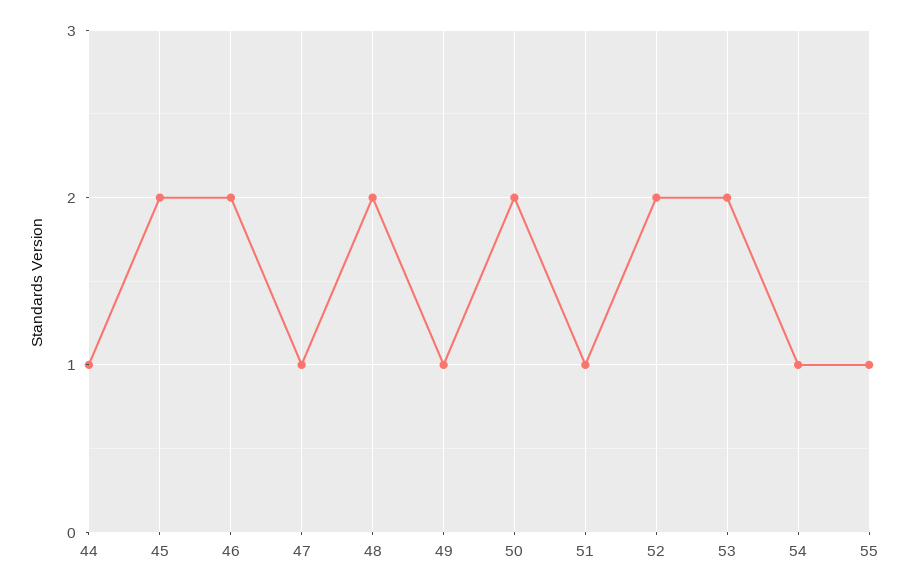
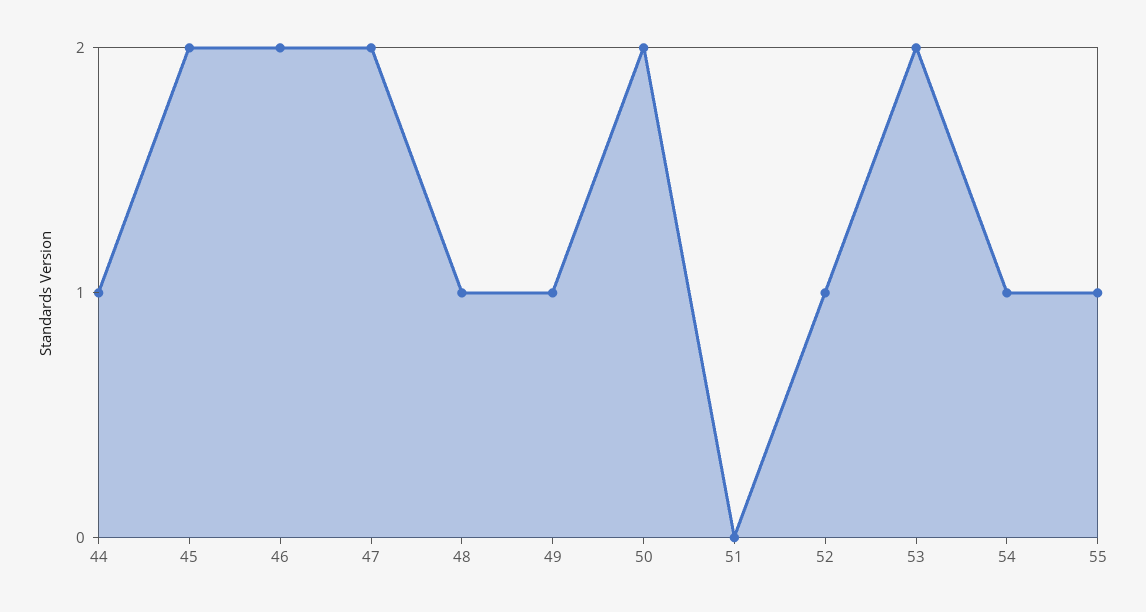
47: 1 -> 2
48: 2 -> 1
51: 1 -> 0
52: 2 -> 1

